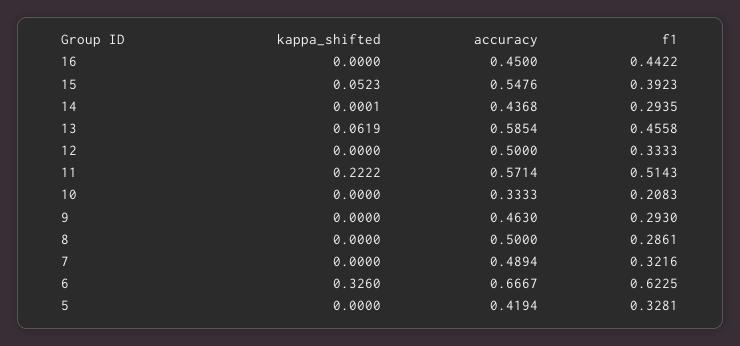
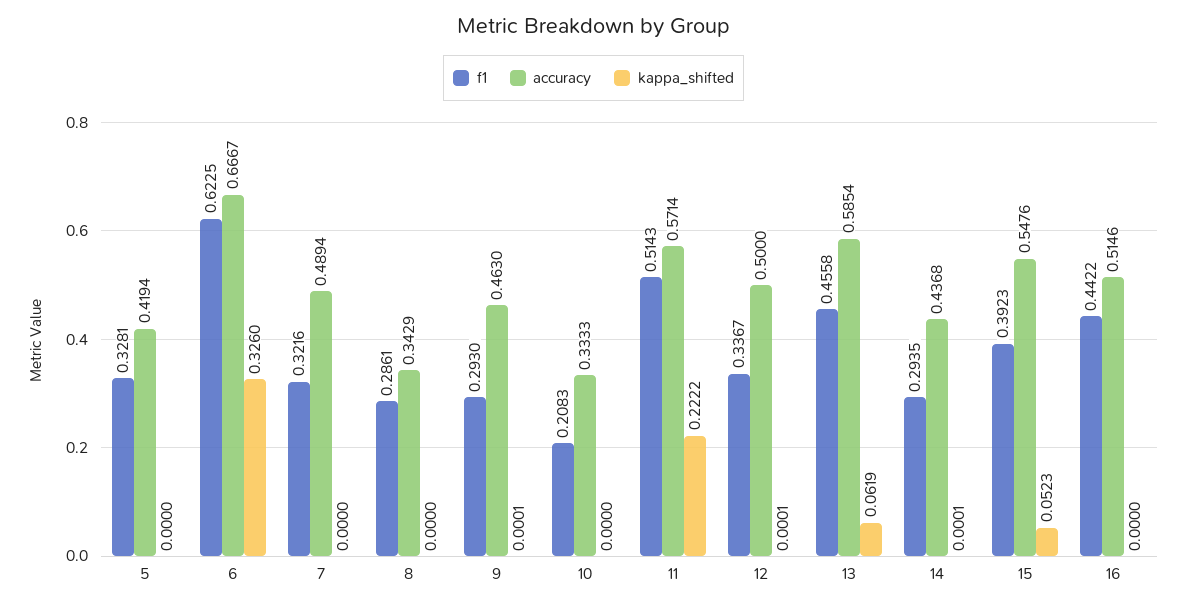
accuracy, 16: 0.45 -> 0.5146
kappa_shifted, 12: 0 -> 0.0001
f1, 12: 0.3333 -> 0.3367
kappa_shifted, 9: 0 -> 0.0001
accuracy, 8: 0.5 -> 0.3429

